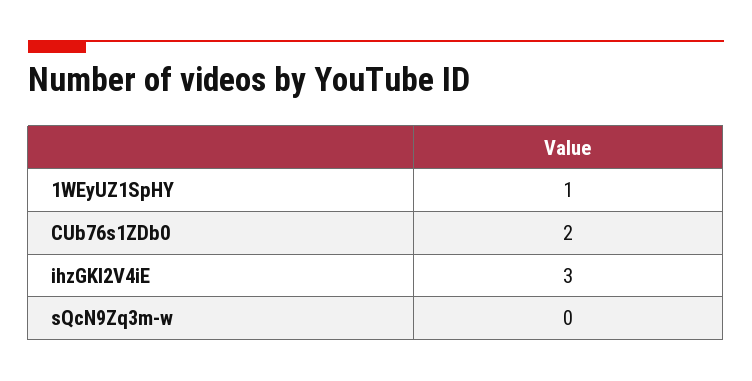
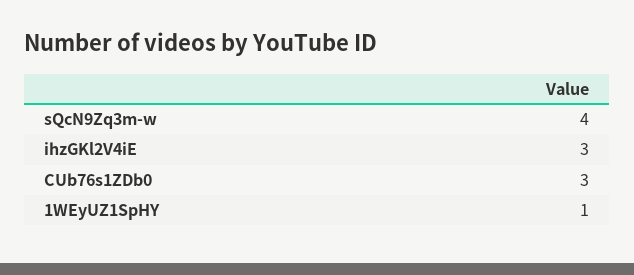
CUb76s1ZDb0: 2 -> 3
sQcN9Zq3m-w: 0 -> 4

